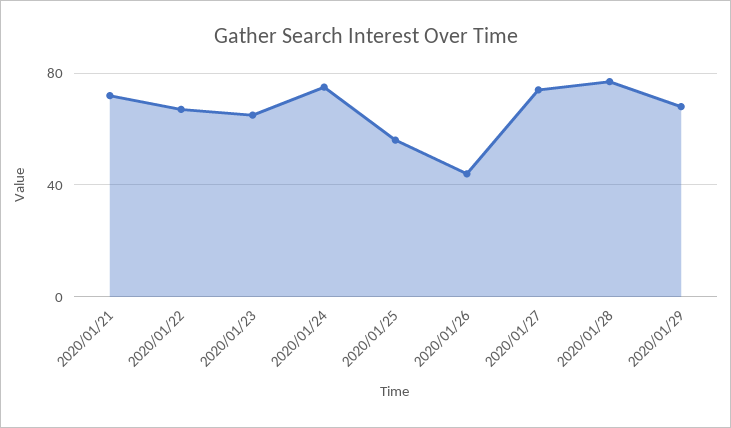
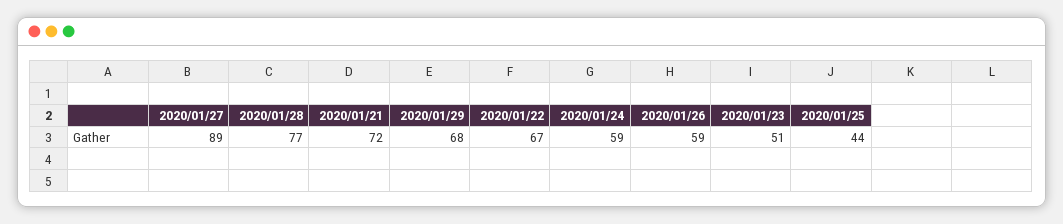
2020/01/23: 65 -> 51
2020/01/24: 75 -> 59
2020/01/25: 55 -> 44
2020/01/26: 45 -> 59
2020/01/27: 75 -> 89

